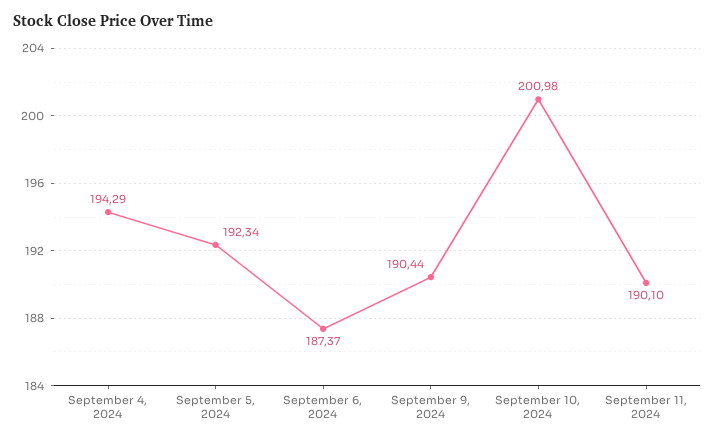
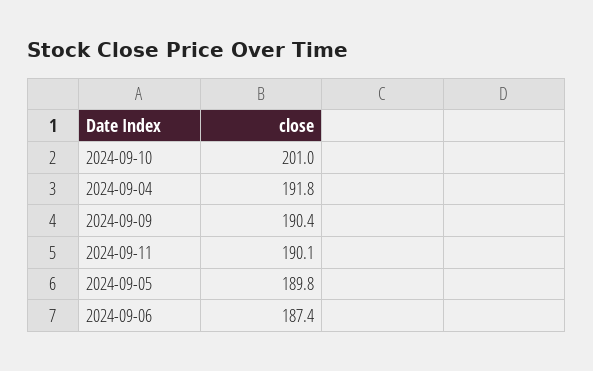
September 4, 2024: 194.29 -> 191.8
September 5, 2024: 192.34 -> 189.8

